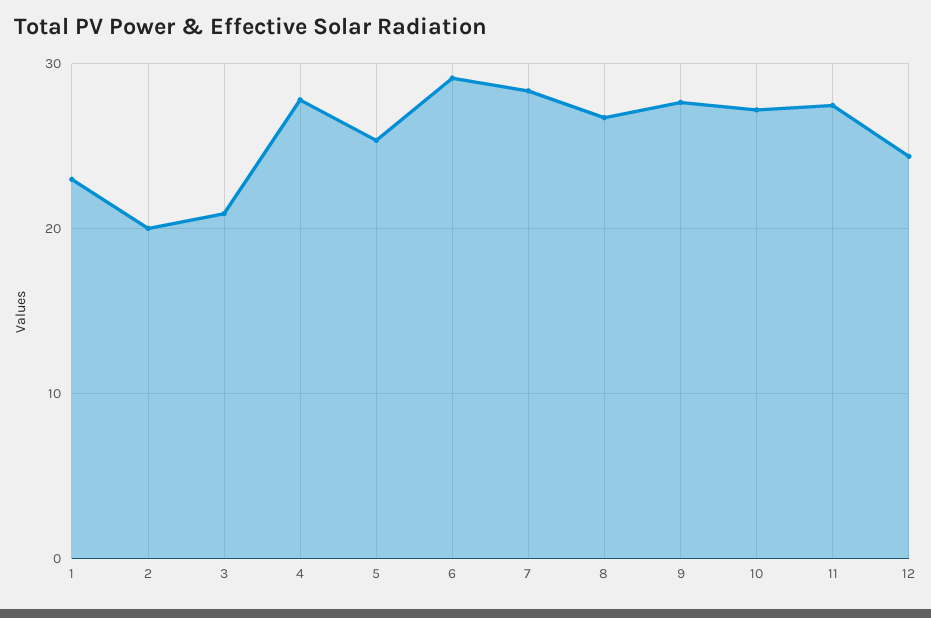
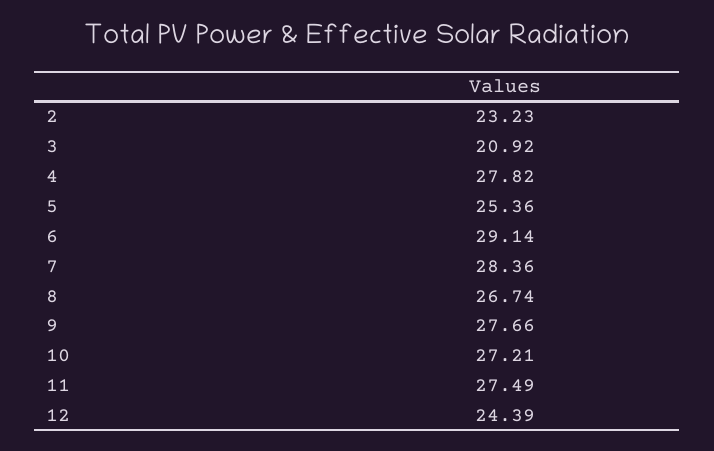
1: 23 -> none
2: 20 -> 23.23

